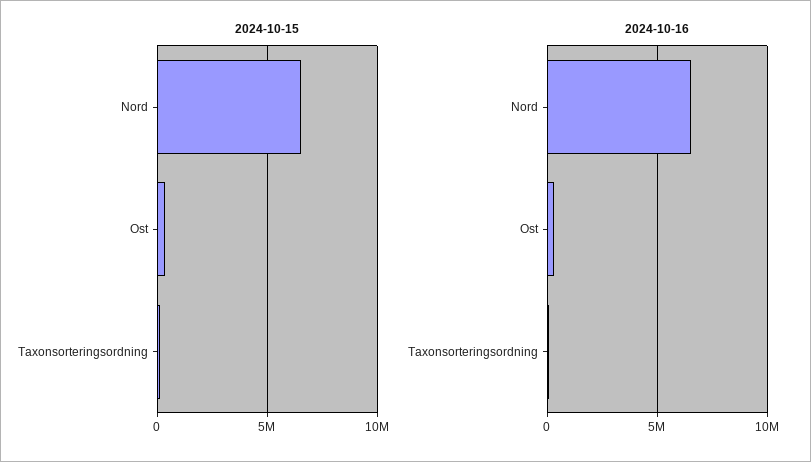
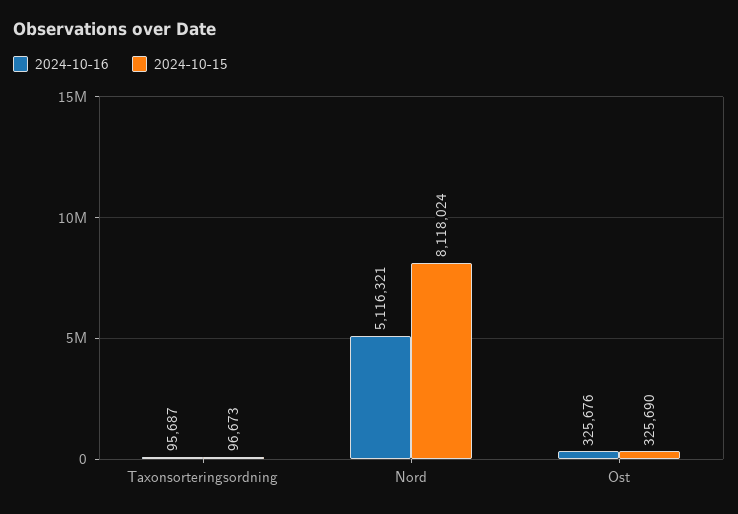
2024-10-15, Nord: 6500000 -> 8118024
2024-10-16, Nord: 6500000 -> 5116321

